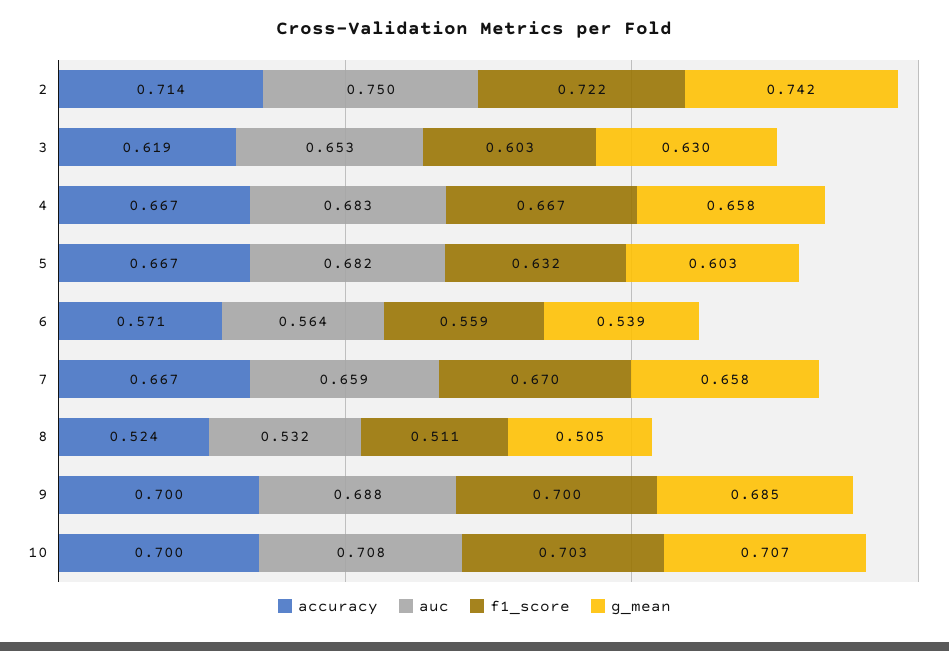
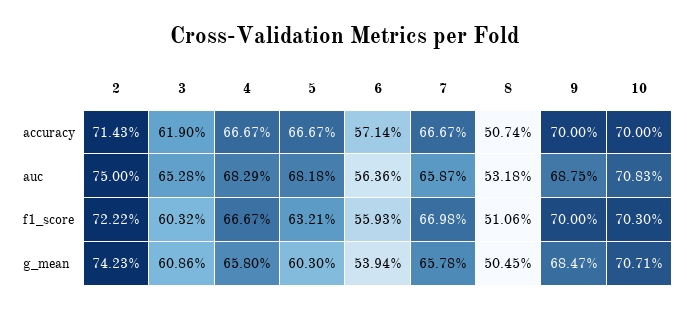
g_mean, 3: 0.63 -> 0.6086
accuracy, 8: 0.524 -> 0.5074

